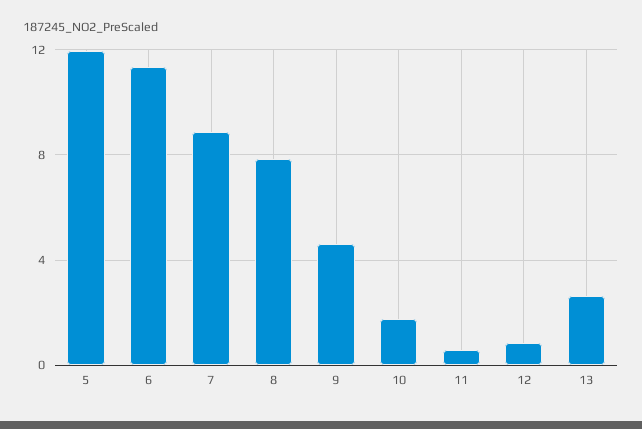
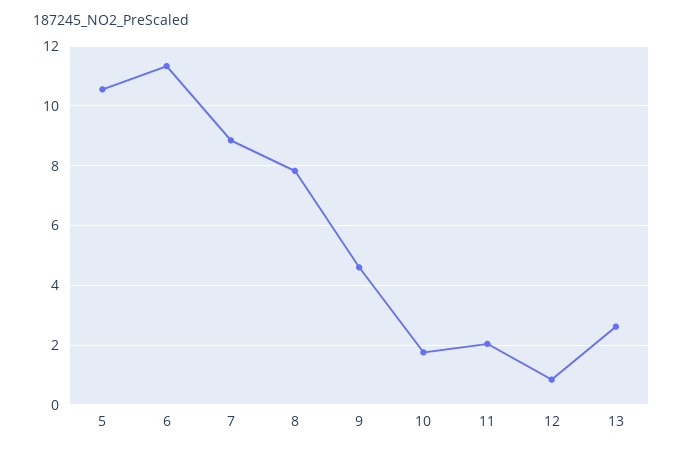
5: 12 -> 10.5
11: 0.5 -> 2

